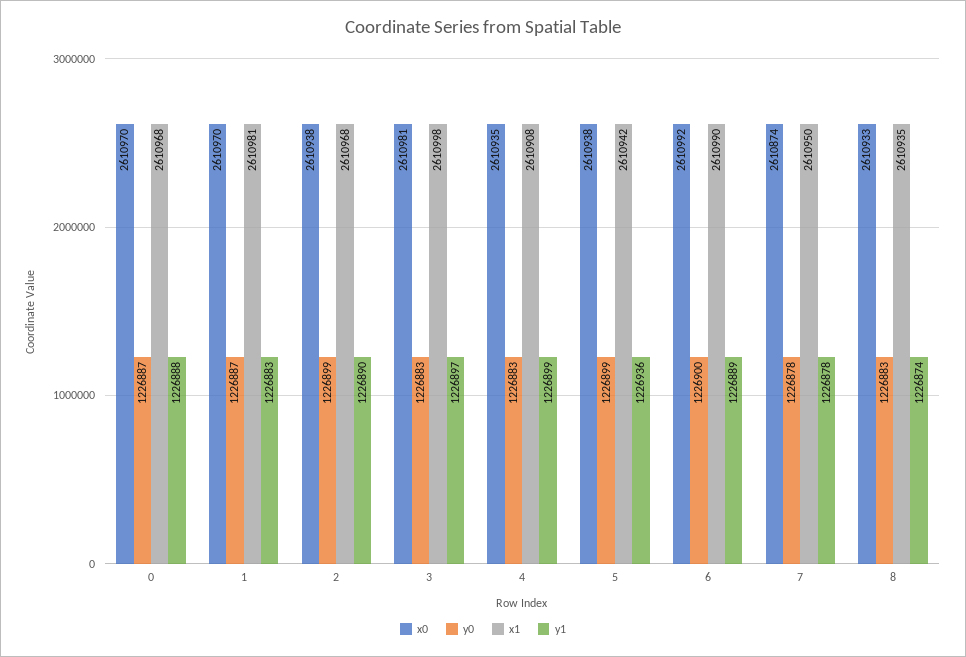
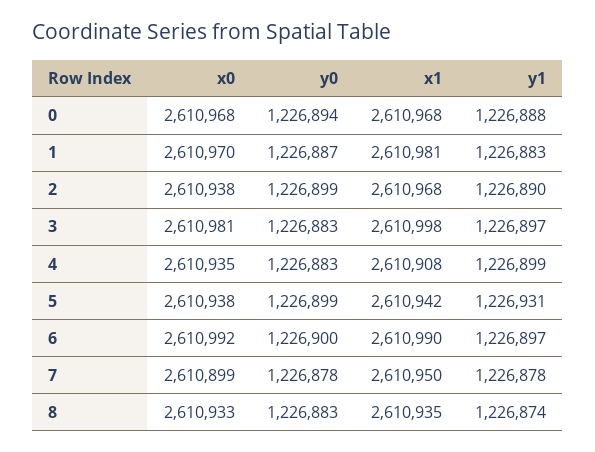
x0, 0: 2610970 -> 2610968
y0, 0: 1226887 -> 1226894
y1, 5: 1226936 -> 1226931
y1, 6: 1226889 -> 1226897
x0, 7: 2610874 -> 2610899

